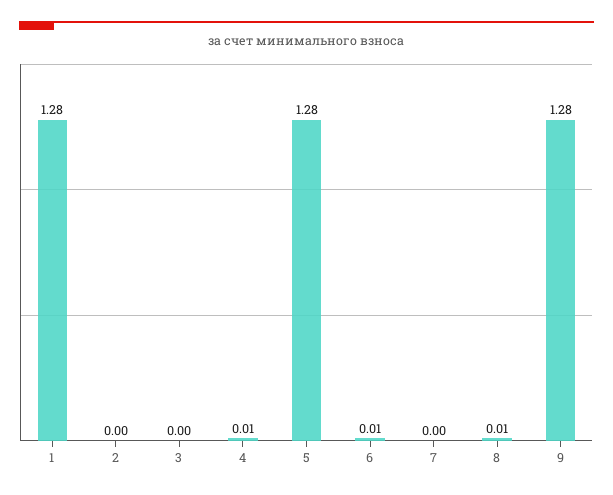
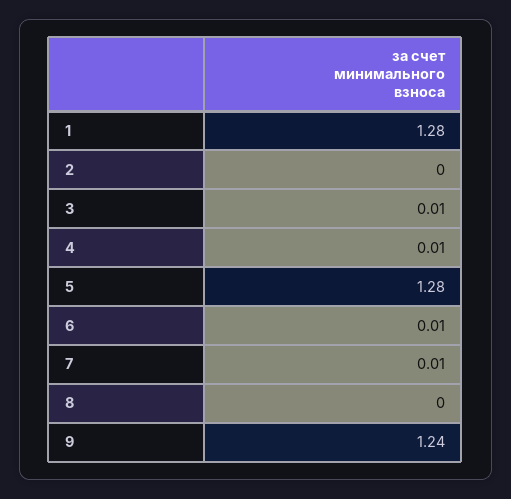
3: 0 -> 0.01
7: 0 -> 0.01
8: 0.01 -> 0
9: 1.28 -> 1.24

